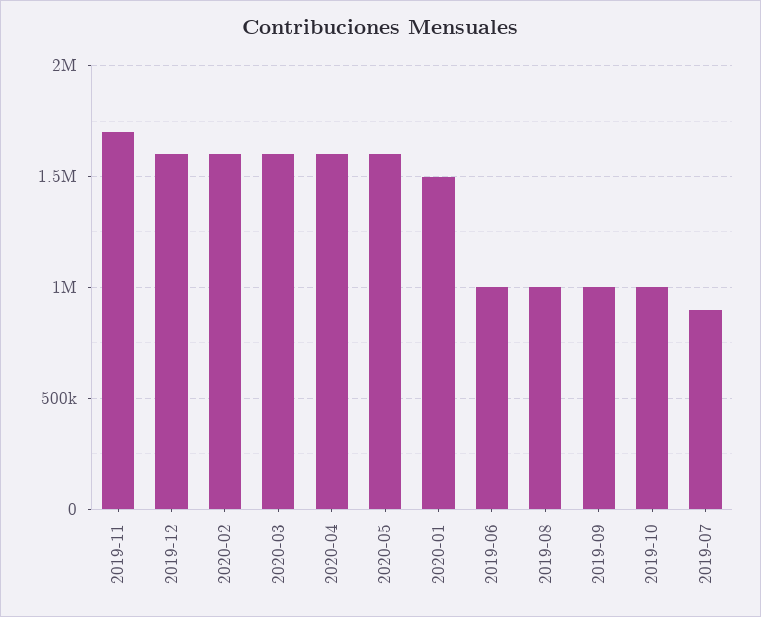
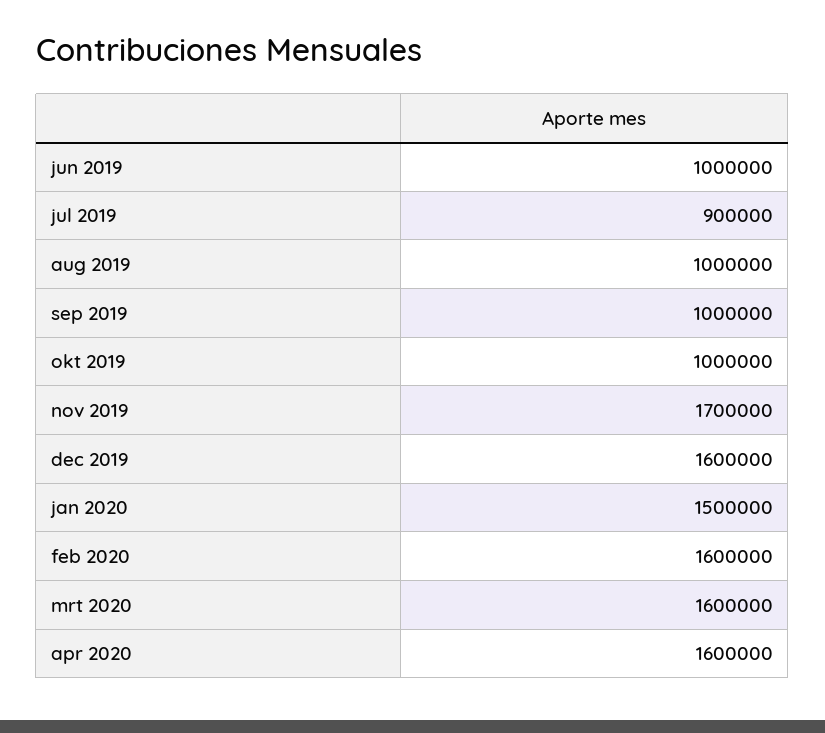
2020-05: 1600000 -> none

